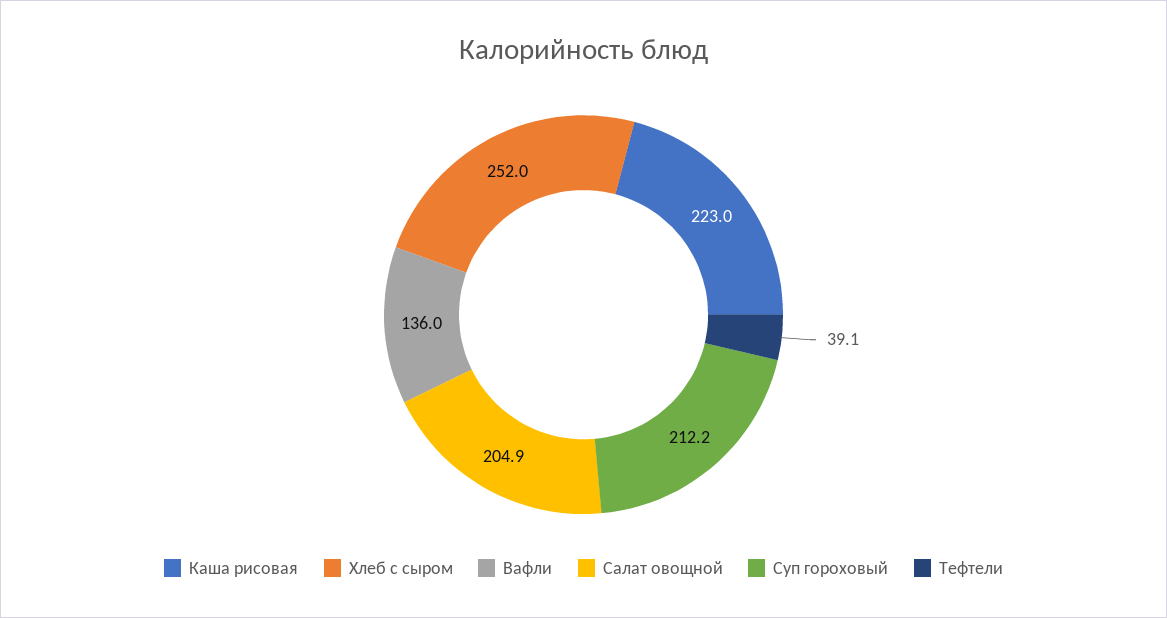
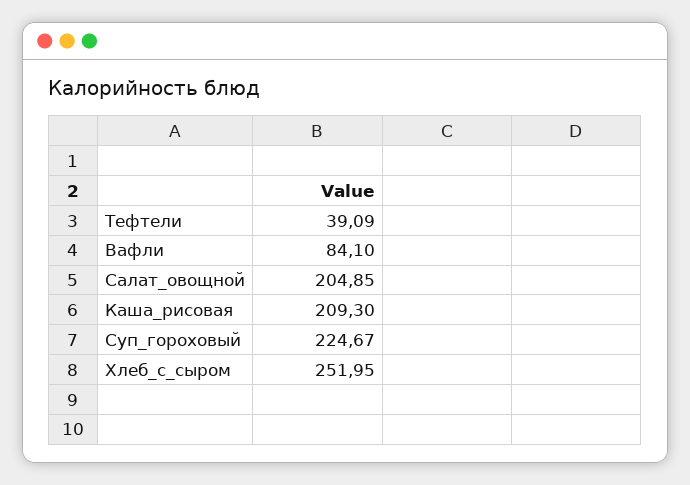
Каша рисовая: 223 -> 209.3
Вафли: 136 -> 84.1
Суп гороховый: 212.2 -> 224.67

